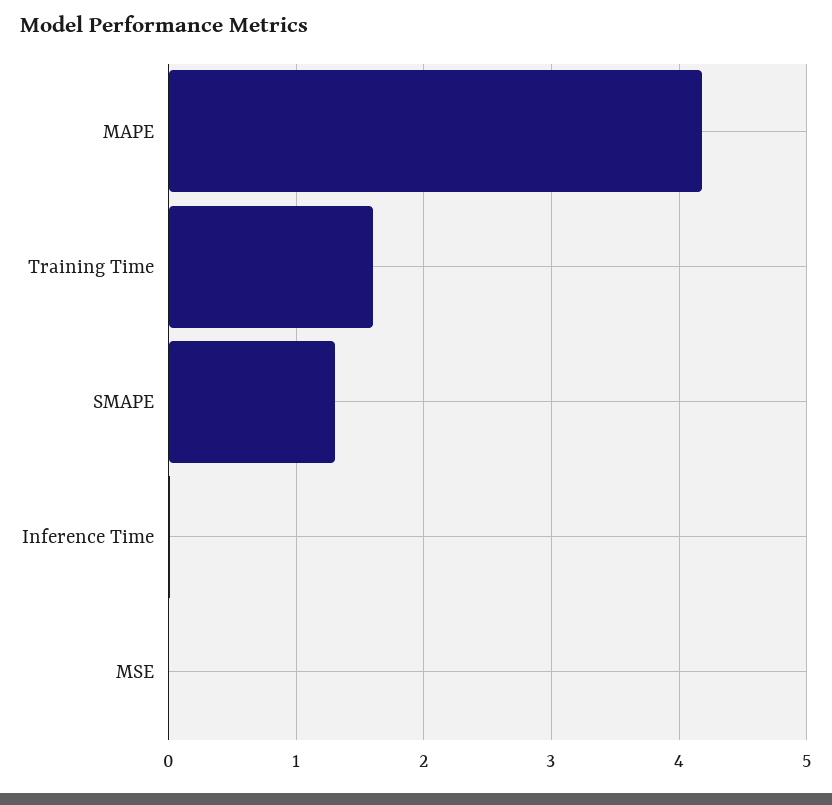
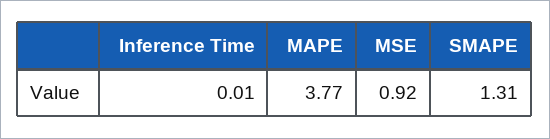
MAPE: 4.2 -> 3.77
Training Time: 1.6 -> none
MSE: 0 -> 0.92

